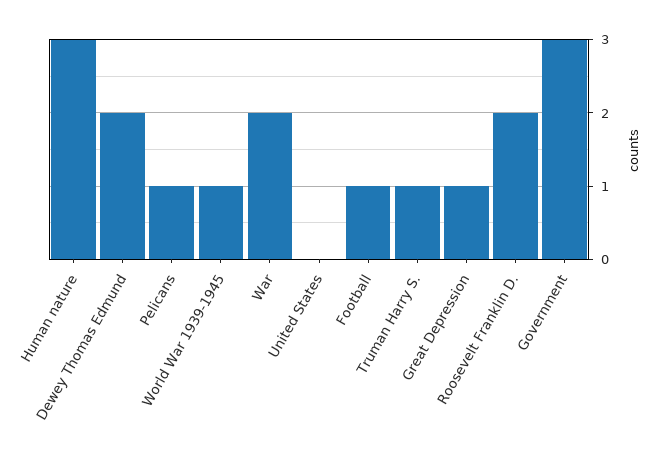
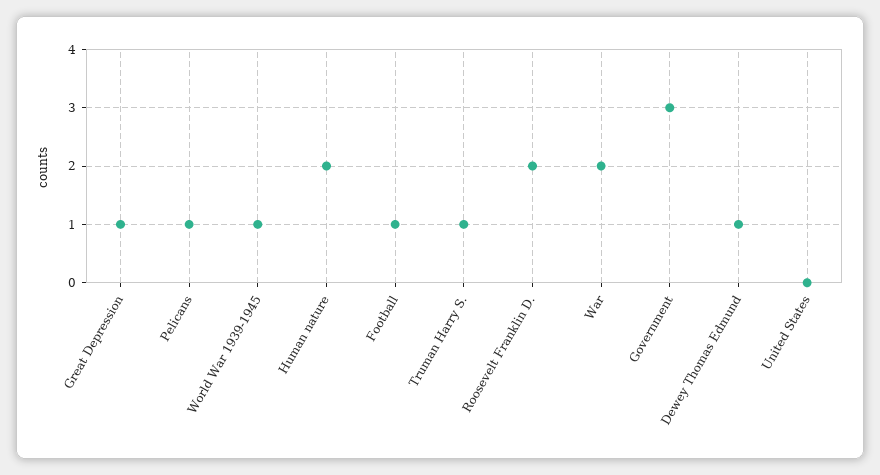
Human nature: 3 -> 2
Dewey Thomas Edmund: 2 -> 1

